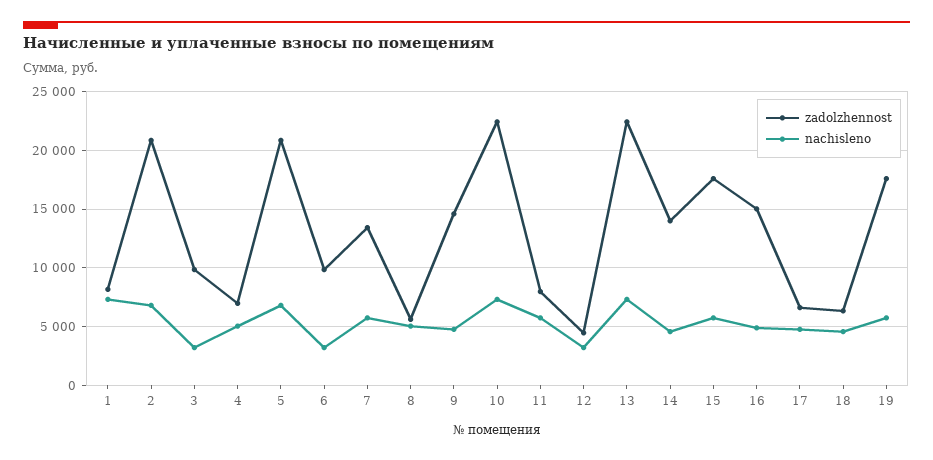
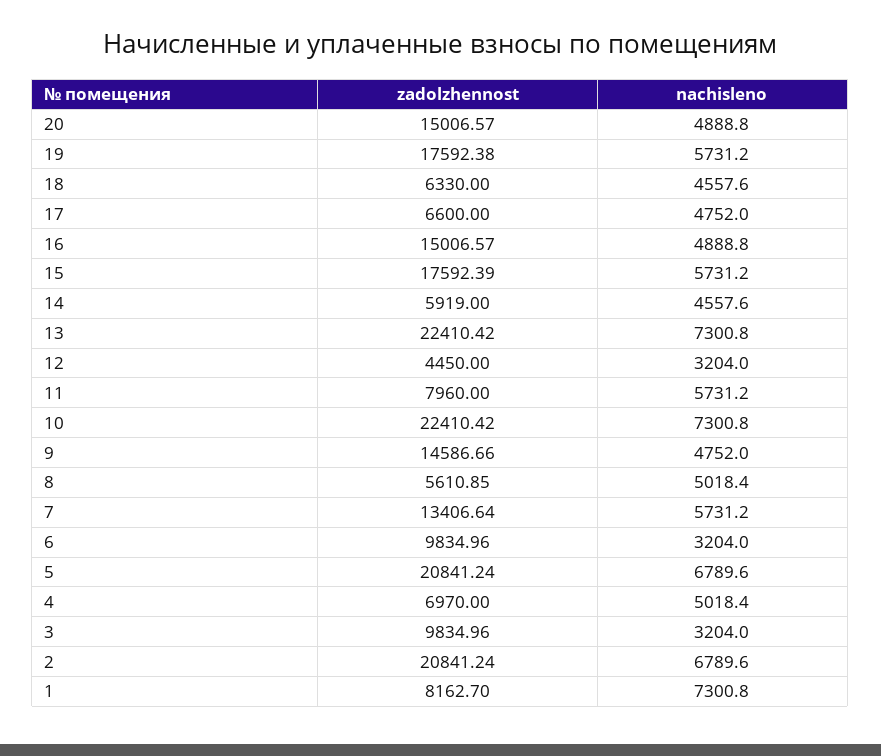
zadolzhennost, 14: 14000 -> 5919
zadolzhennost, 20: none -> 15006.57
nachisleno, 20: none -> 4888.8

